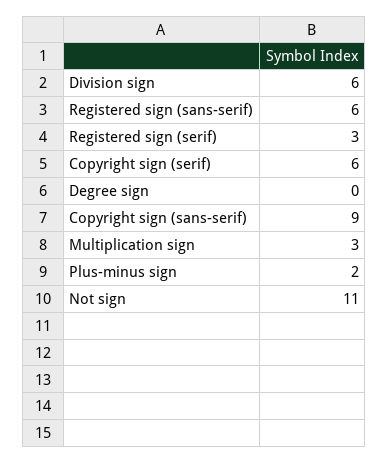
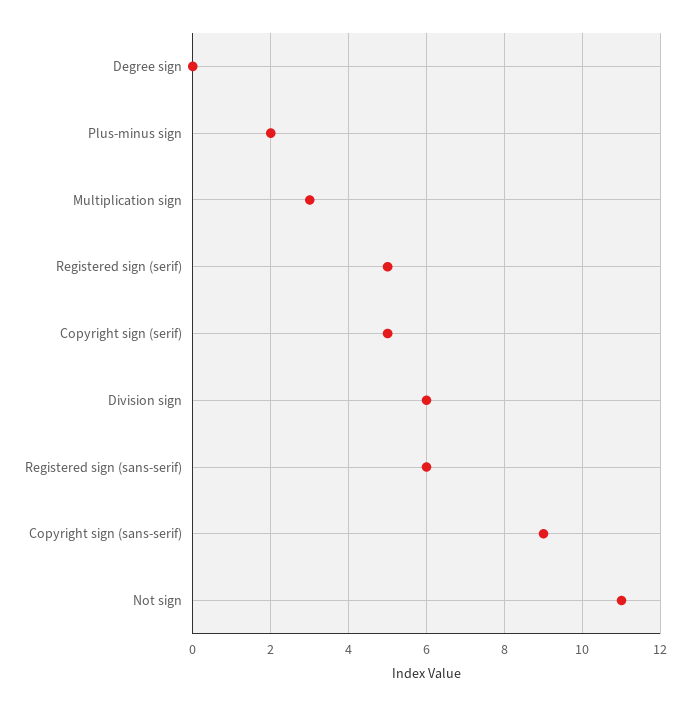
Registered sign (serif): 3 -> 5
Copyright sign (serif): 6 -> 5

